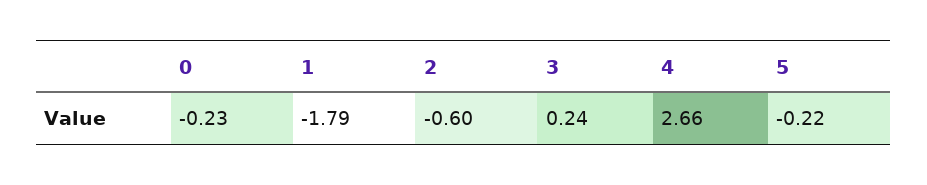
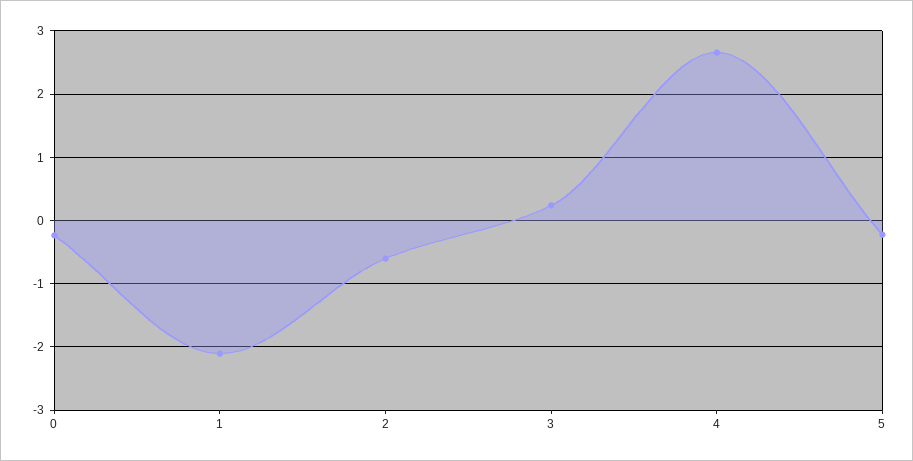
1: -1.79 -> -2.1

